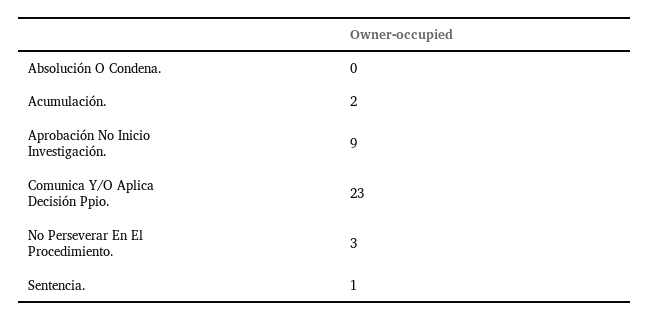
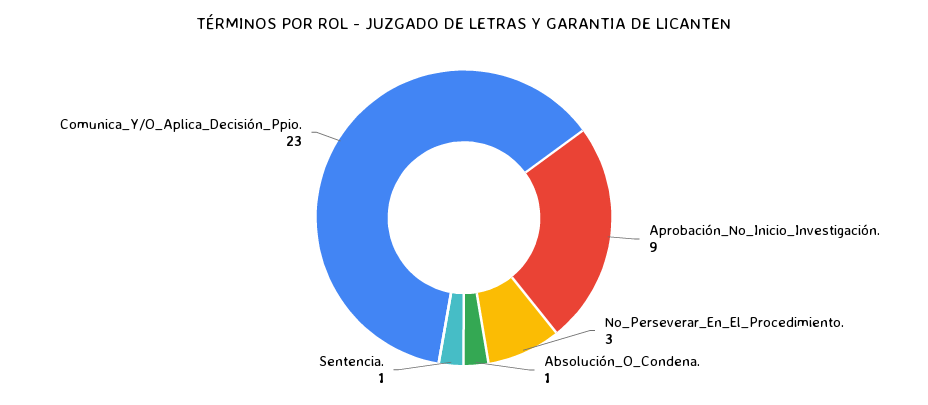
Absolución O Condena.: 0 -> 1
Acumulación.: 2 -> none

